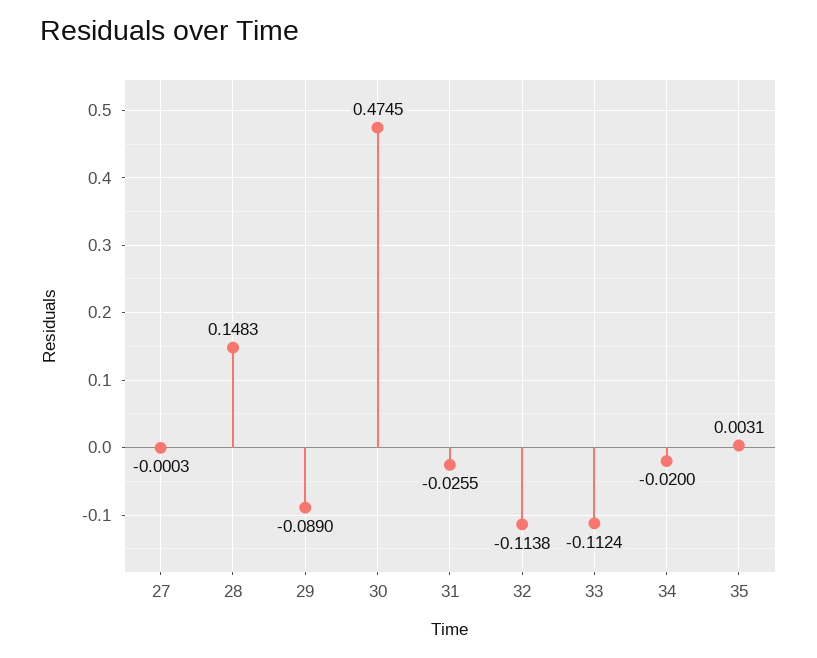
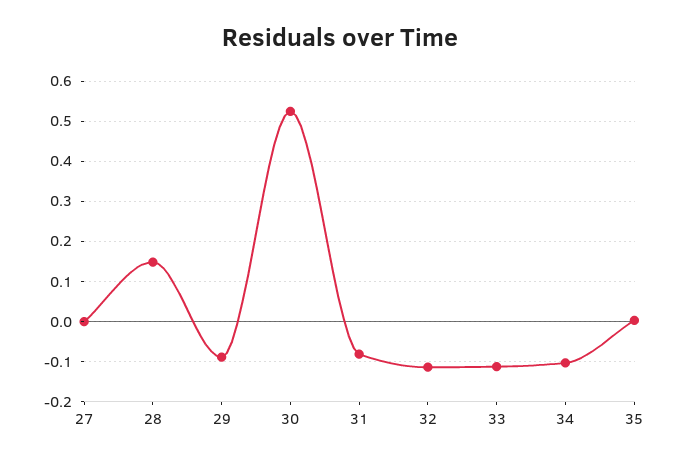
30: 0.4745 -> 0.52
31: -0.0255 -> -0.08
34: -0.02 -> -0.1

